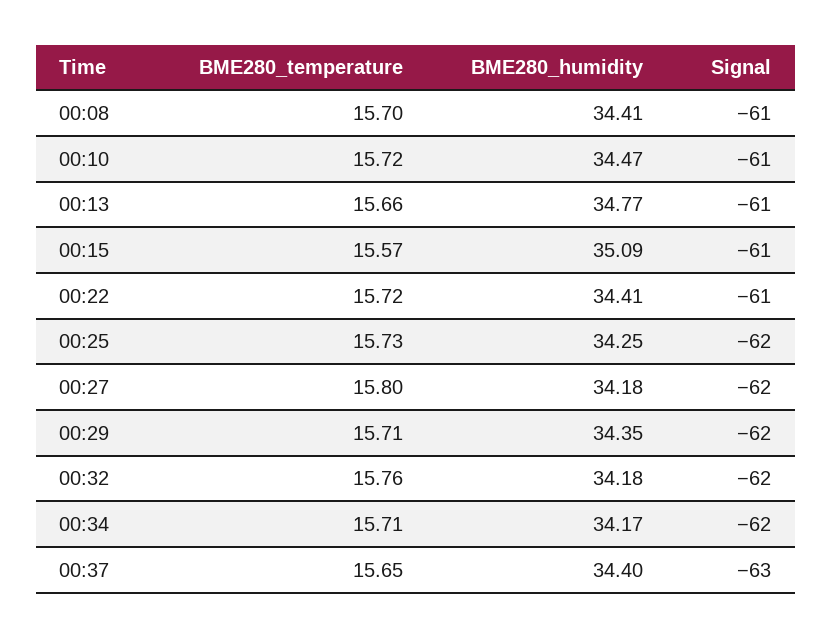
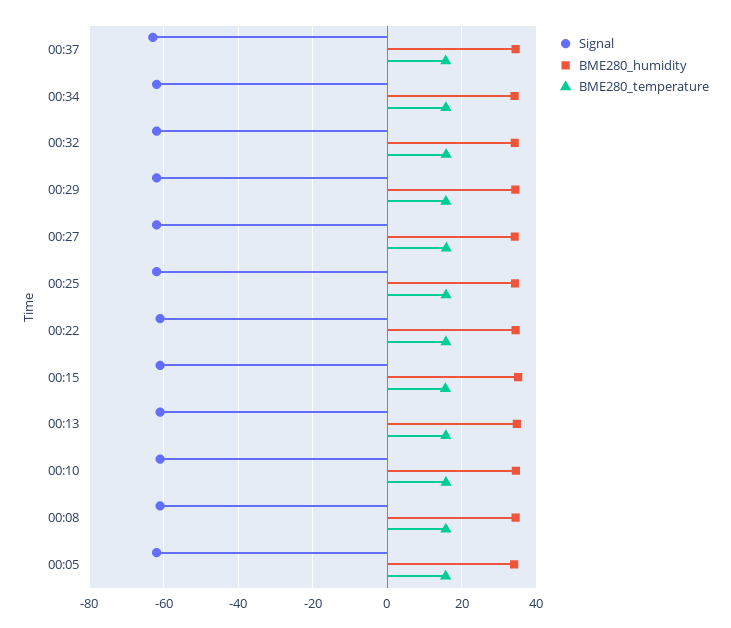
Signal, 00:05: none -> -62
BME280_humidity, 00:05: none -> 34
BME280_temperature, 00:05: none -> 16

